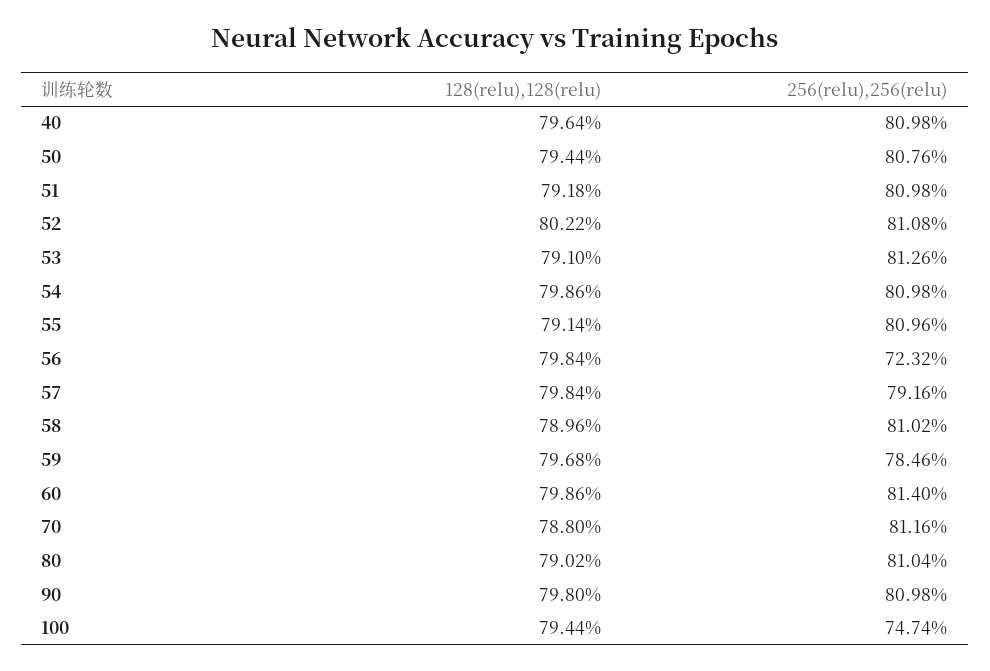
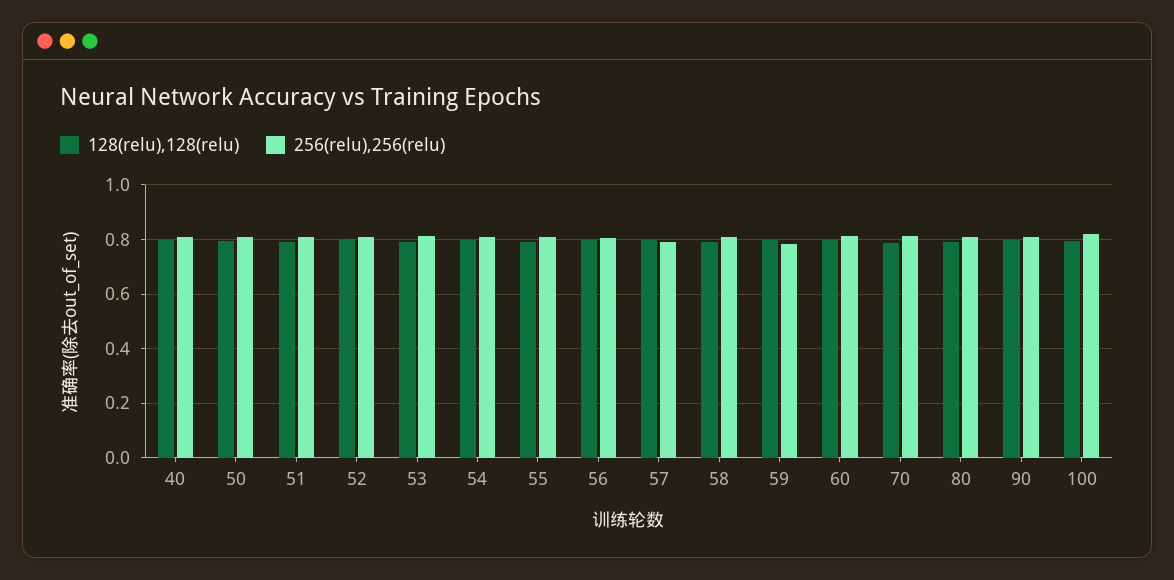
256(relu),256(relu), 56: 0.7232 -> 0.8
256(relu),256(relu), 100: 0.7474 -> 0.825

